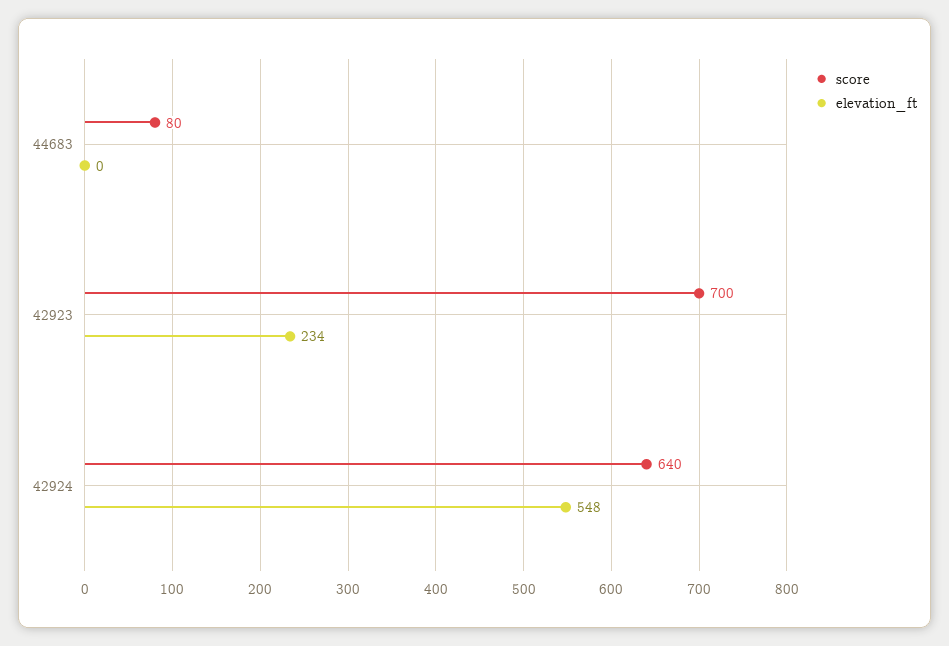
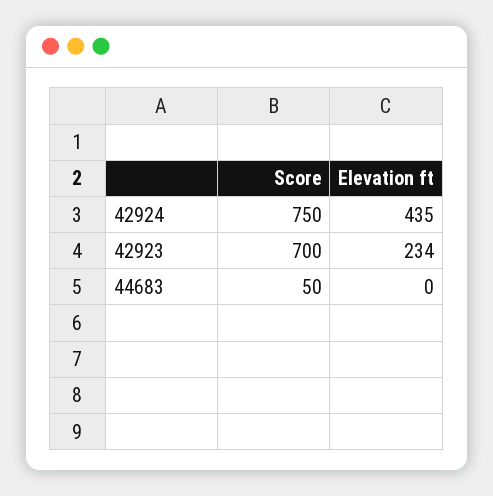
score, 44683: 80 -> 50
score, 42924: 640 -> 750
elevation_ft, 42924: 548 -> 435

